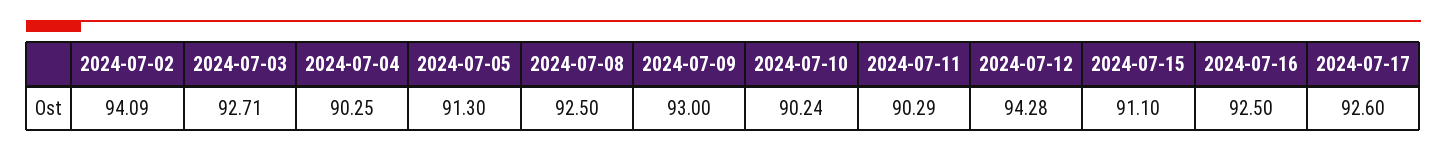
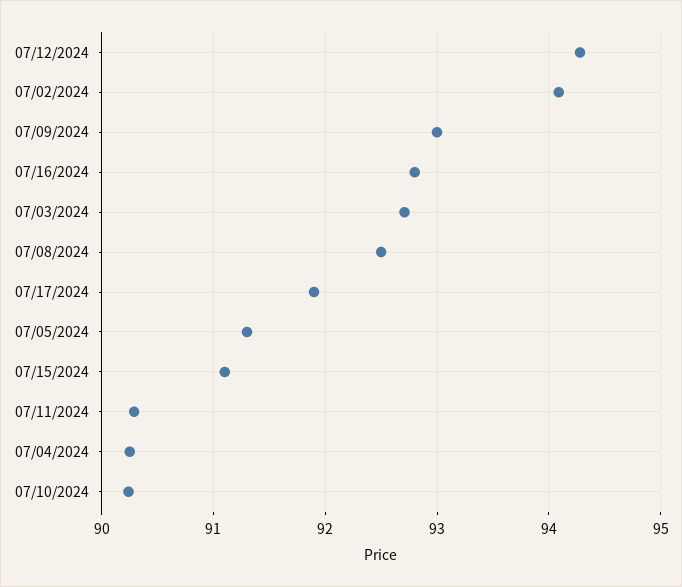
2024-07-16: 92.5 -> 92.8
2024-07-17: 92.6 -> 91.9

